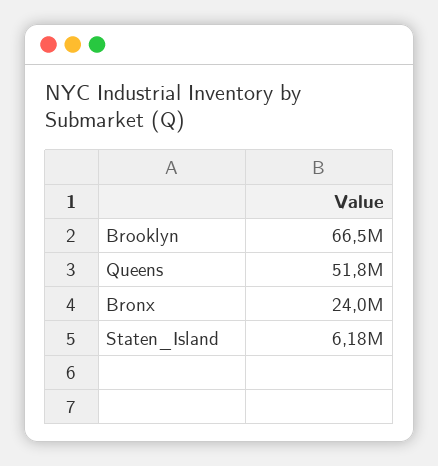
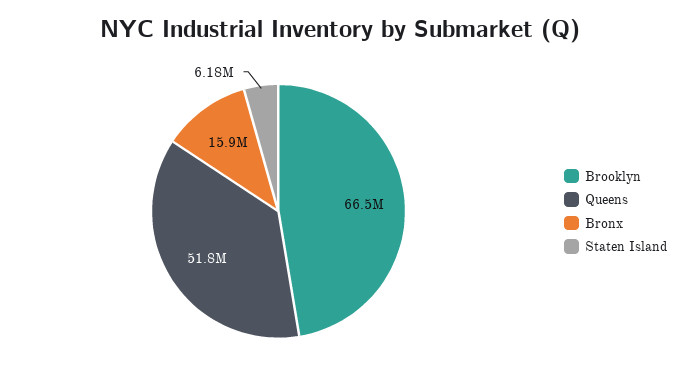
Bronx: 24000000 -> 15900000

